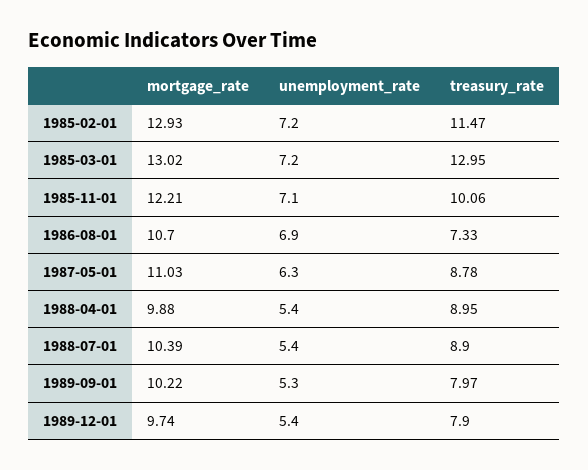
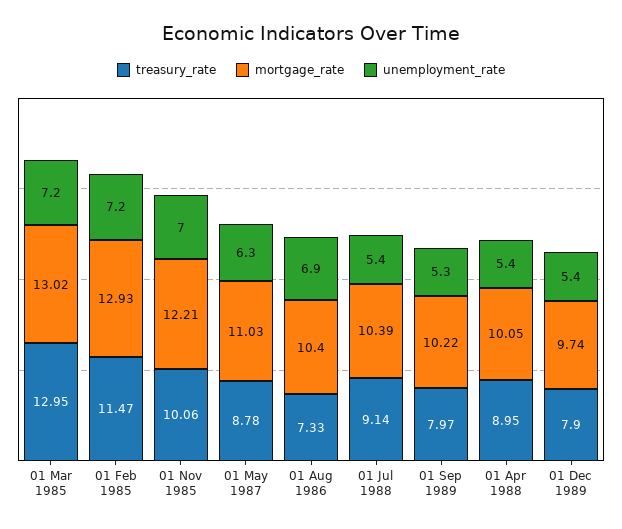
unemployment_rate, 1985-11-01: 7.1 -> 7
mortgage_rate, 1986-08-01: 10.7 -> 10.4
mortgage_rate, 1988-04-01: 9.88 -> 10.05
treasury_rate, 1988-07-01: 8.9 -> 9.14

